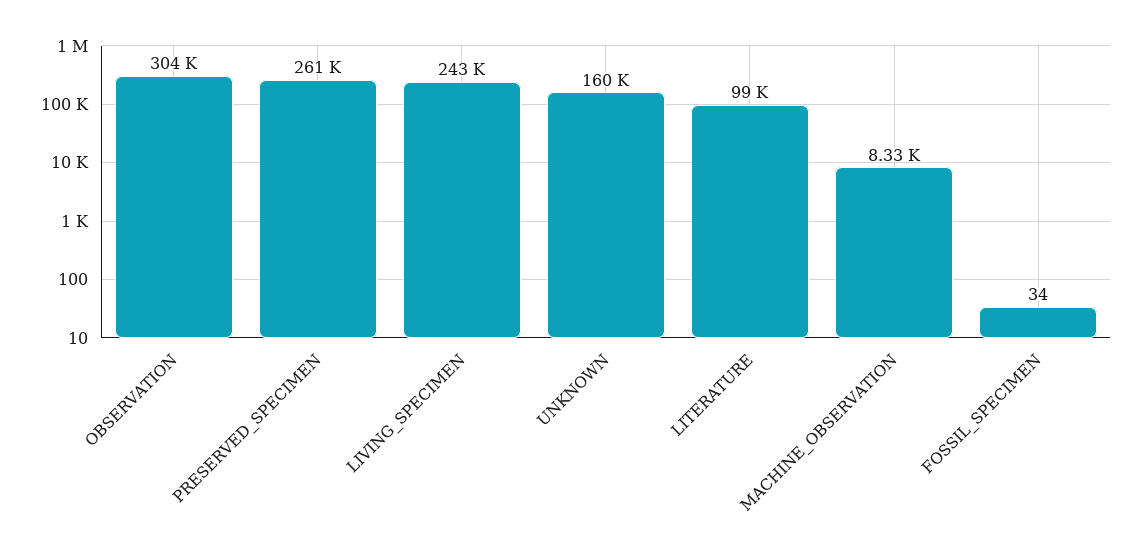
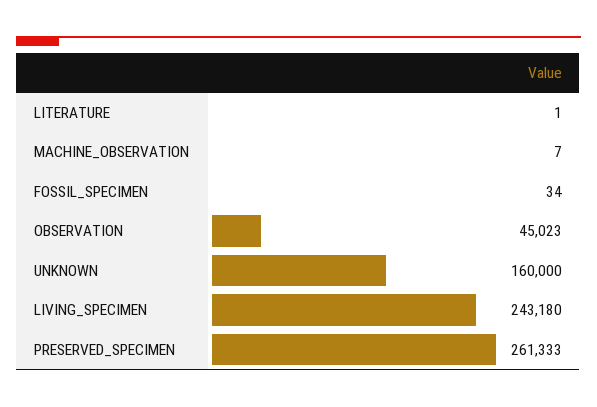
OBSERVATION: 304000 -> 45023
LITERATURE: 99000 -> 1
MACHINE_OBSERVATION: 8330 -> 7

